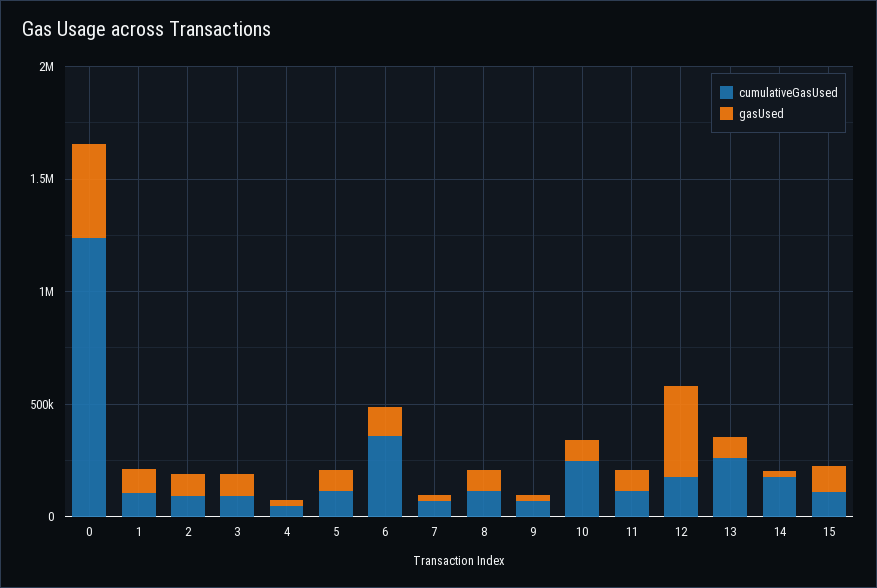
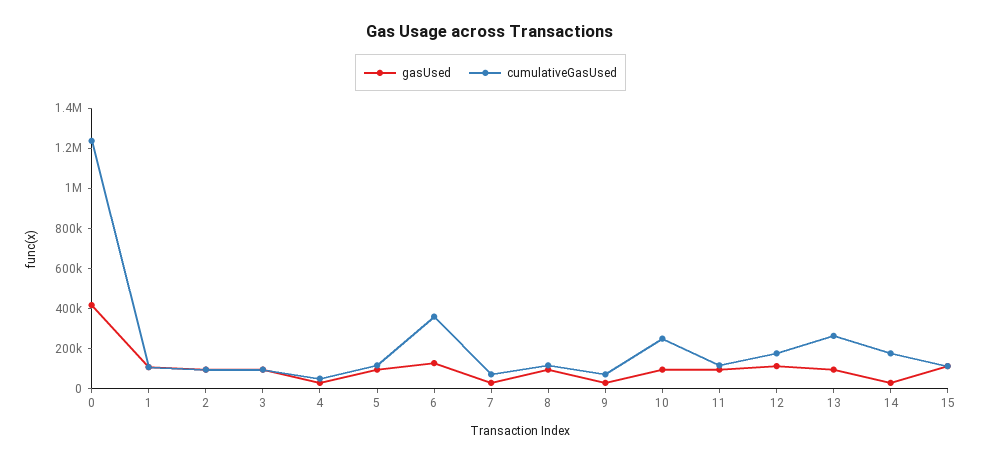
gasUsed, 12: 400000 -> 100000

